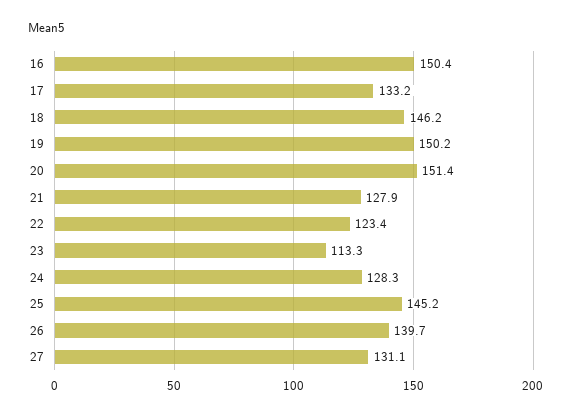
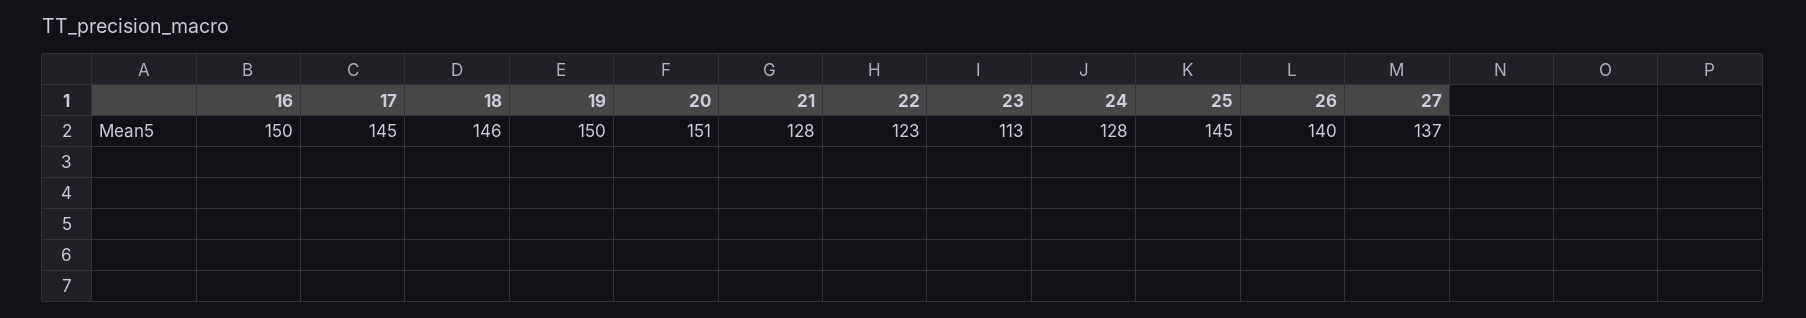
17: 133.2 -> 145
27: 131.1 -> 137

